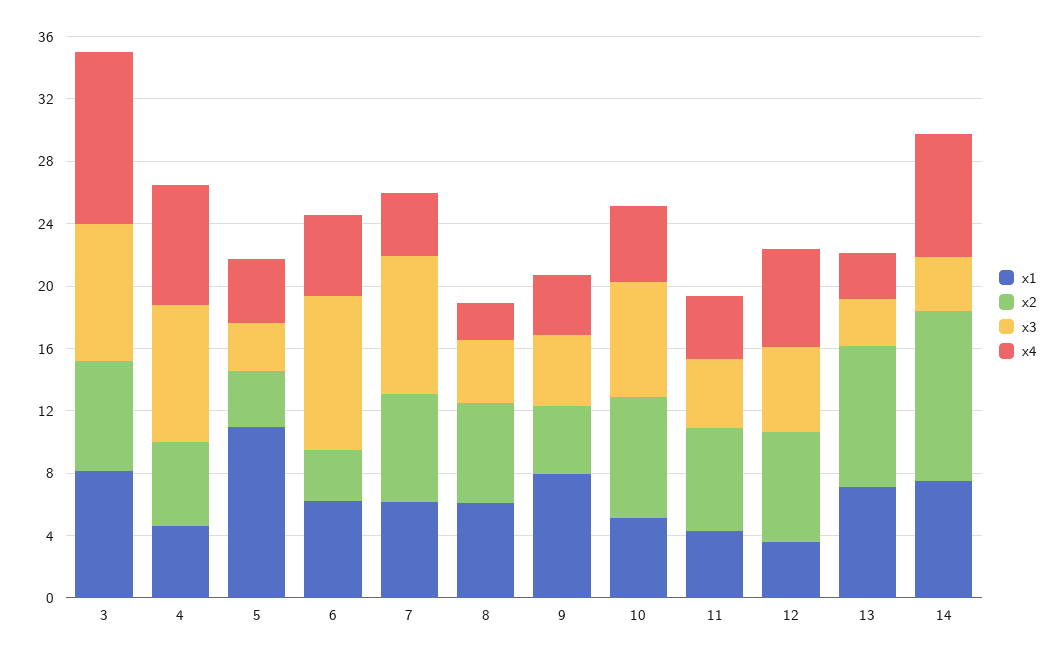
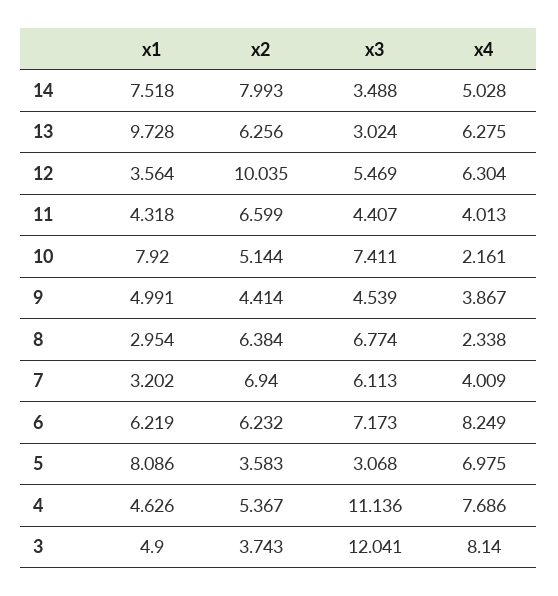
x1, 3: 8 -> 4.9
x2, 3: 7 -> 3.743
x3, 3: 9 -> 12.041
x4, 3: 11 -> 8.14
x3, 4: 9 -> 11.136
x1, 5: 11 -> 8.086
x4, 5: 4 -> 6.975
x2, 6: 3 -> 6.232
x3, 6: 10 -> 7.173
x4, 6: 5 -> 8.249
x1, 7: 6 -> 3.202
x3, 7: 9 -> 6.113
x1, 8: 6 -> 2.954
x3, 8: 4 -> 6.774
x1, 9: 8 -> 4.991
x1, 10: 5 -> 7.92
x2, 10: 8 -> 5.144
x4, 10: 5 -> 2.161
x2, 12: 7 -> 10.035
x1, 13: 7 -> 9.728
x2, 13: 9 -> 6.256
x4, 13: 3 -> 6.275
x2, 14: 11 -> 7.993
x4, 14: 8 -> 5.028

